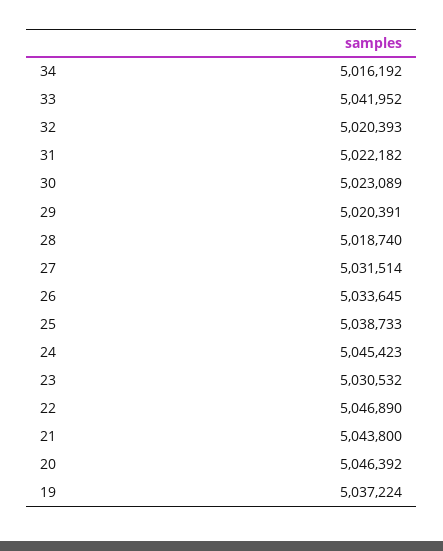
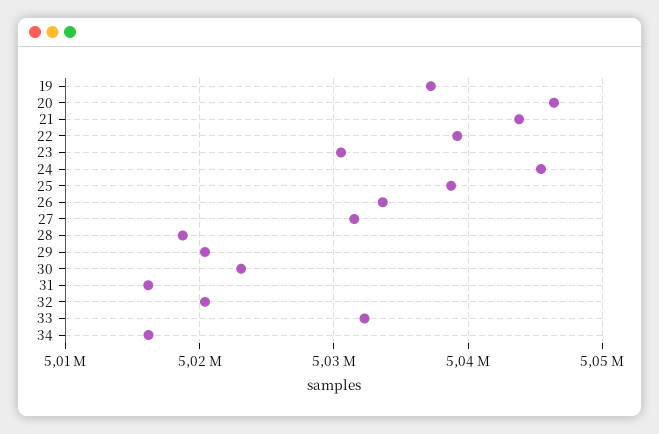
33: 5041952 -> 5032000
31: 5022182 -> 5016000
22: 5046890 -> 5039000

